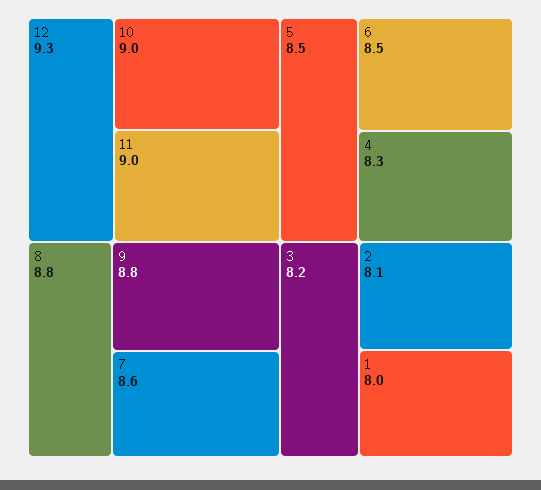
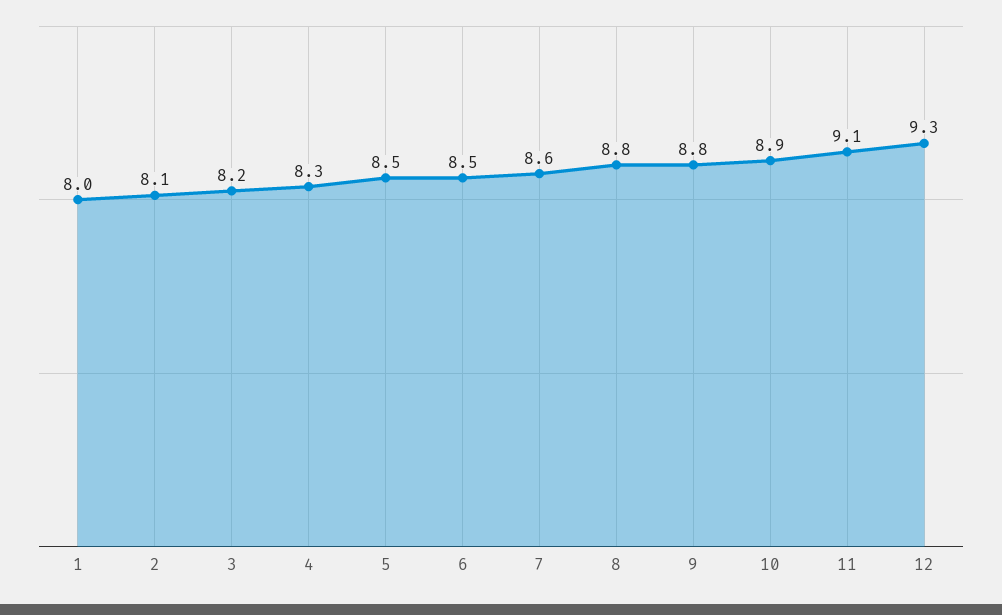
10: 9 -> 8.9
11: 9 -> 9.1

